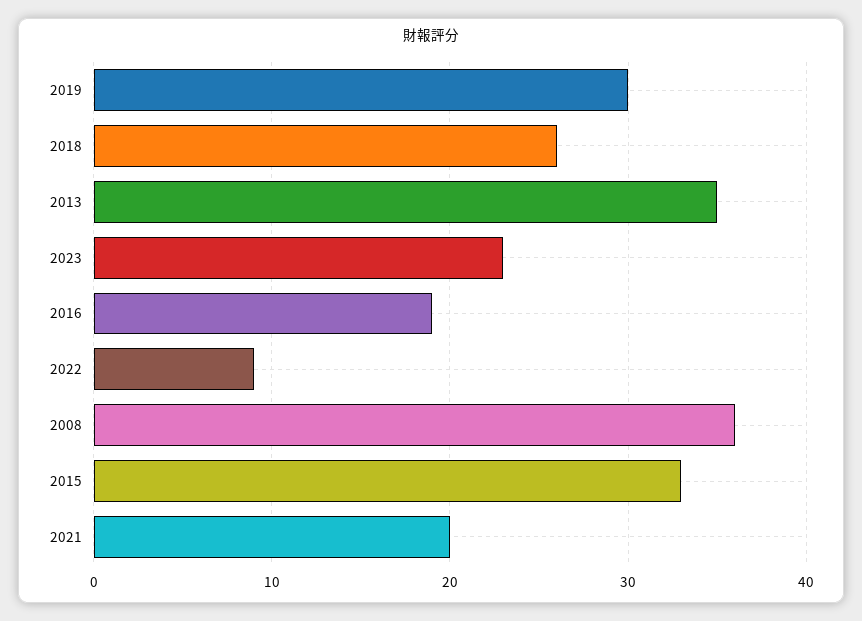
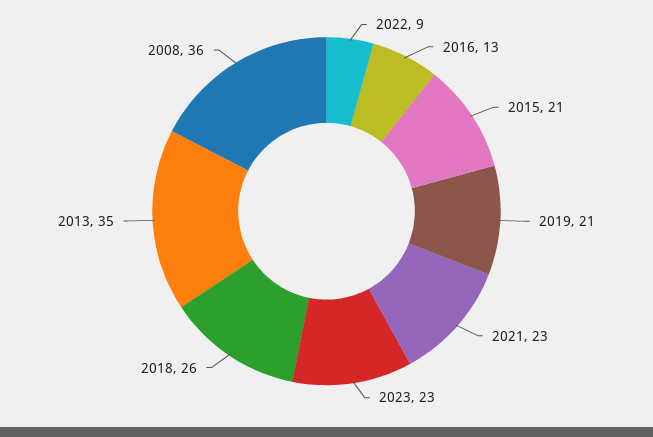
2019: 30 -> 21
2016: 19 -> 13
2015: 33 -> 21
2021: 20 -> 23

